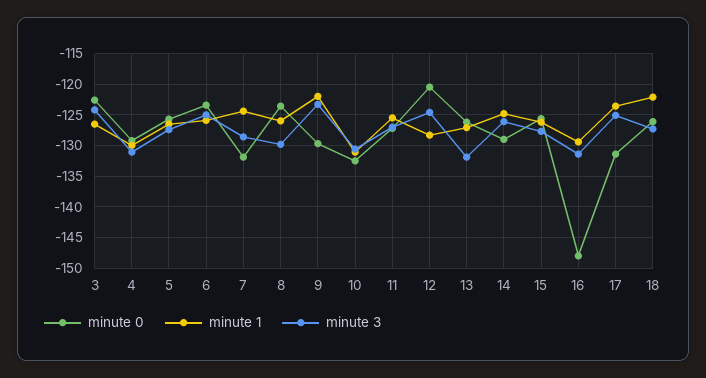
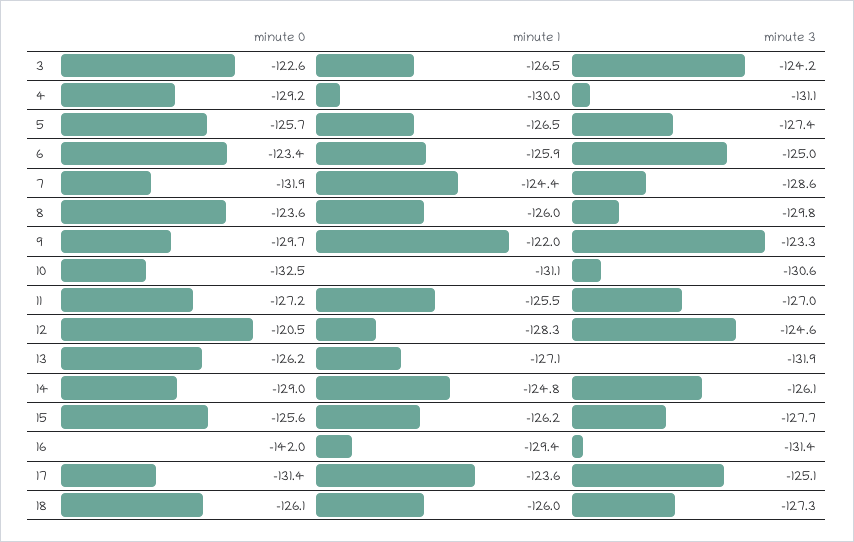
minute 0, 16: -148 -> -142
minute 1, 18: -122 -> -126

